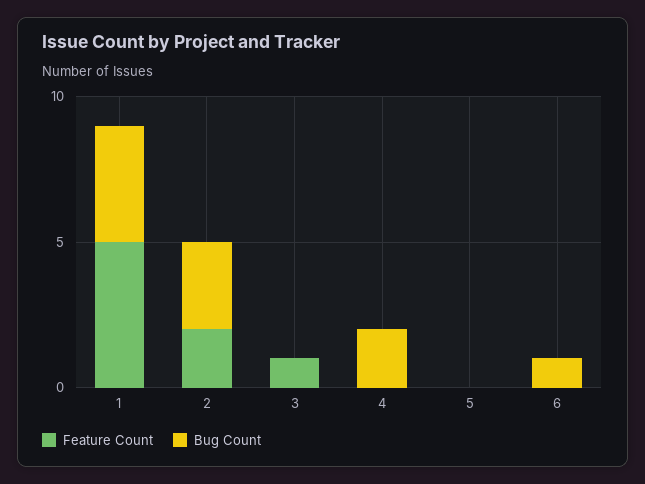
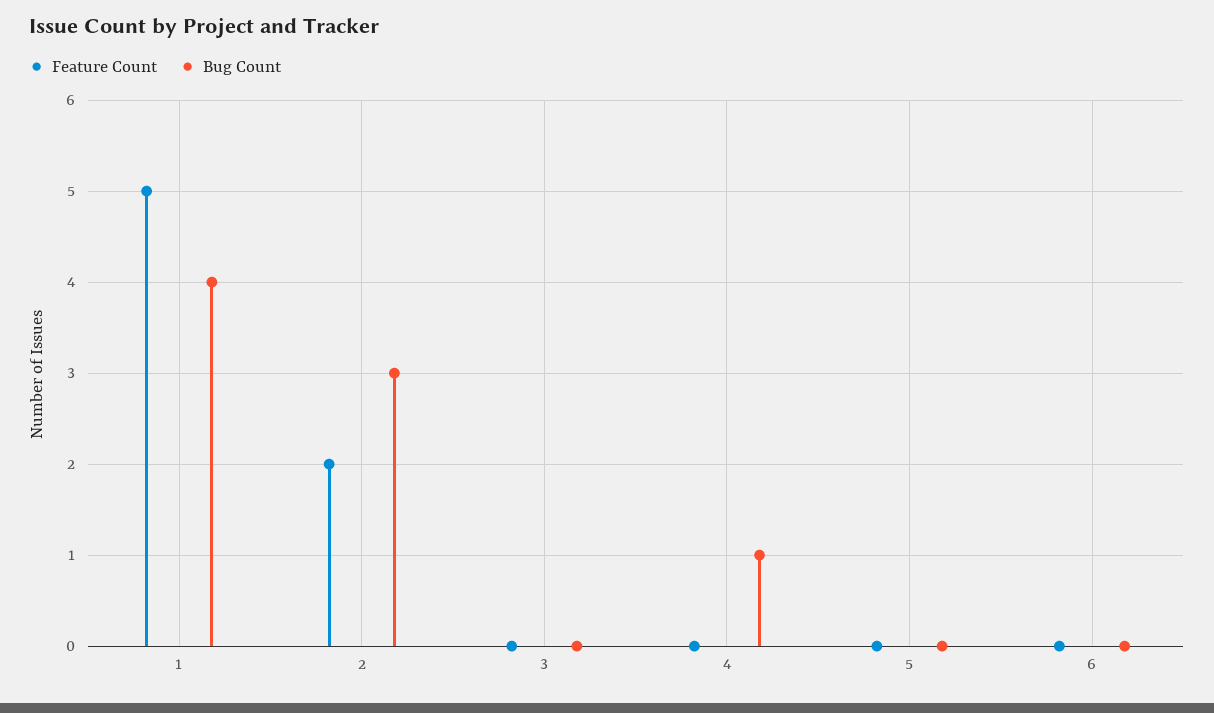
Feature Count, 3: 1 -> 0
Bug Count, 4: 2 -> 1
Bug Count, 6: 1 -> 0

